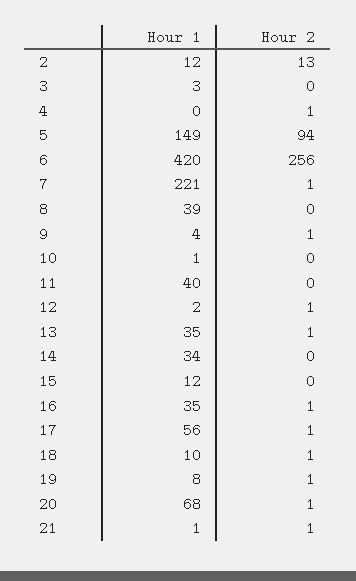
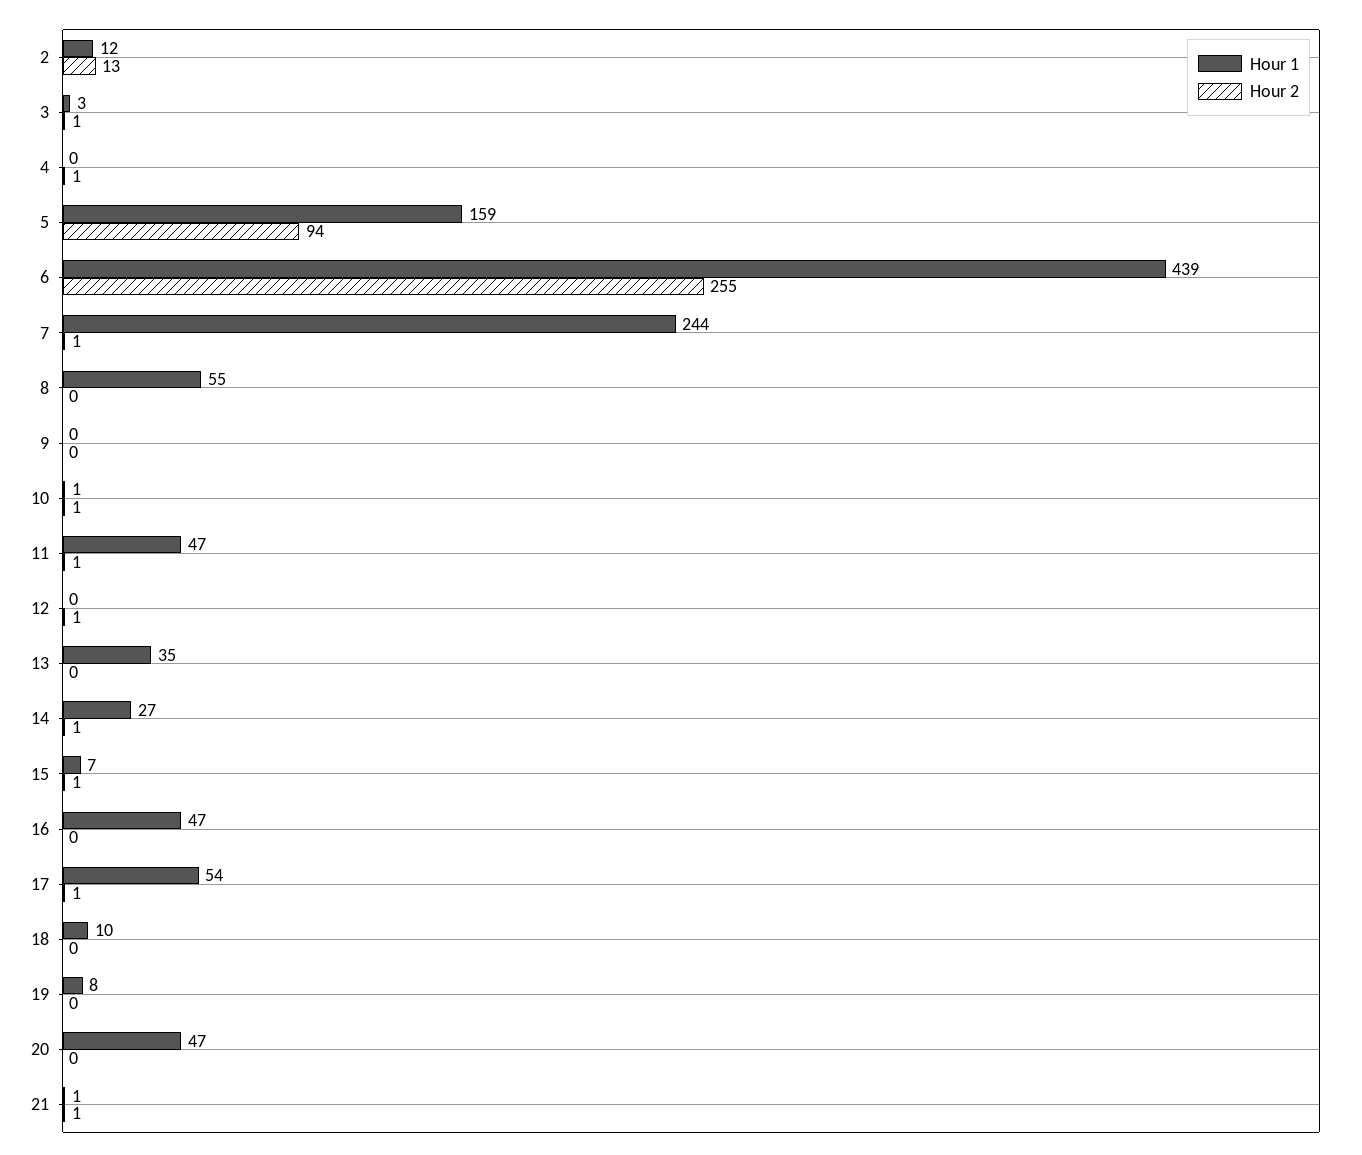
Hour 2, 3: 0 -> 1
Hour 1, 5: 149 -> 159
Hour 1, 6: 420 -> 439
Hour 2, 6: 256 -> 255
Hour 1, 7: 221 -> 244
Hour 1, 8: 39 -> 55
Hour 1, 9: 4 -> 0
Hour 2, 9: 1 -> 0
Hour 2, 10: 0 -> 1
Hour 1, 11: 40 -> 47
Hour 2, 11: 0 -> 1
Hour 1, 12: 2 -> 0
Hour 2, 13: 1 -> 0
Hour 1, 14: 34 -> 27
Hour 2, 14: 0 -> 1
Hour 1, 15: 12 -> 7
Hour 2, 15: 0 -> 1
Hour 1, 16: 35 -> 47
Hour 2, 16: 1 -> 0
Hour 1, 17: 56 -> 54
Hour 2, 18: 1 -> 0
Hour 2, 19: 1 -> 0
Hour 1, 20: 68 -> 47
Hour 2, 20: 1 -> 0

